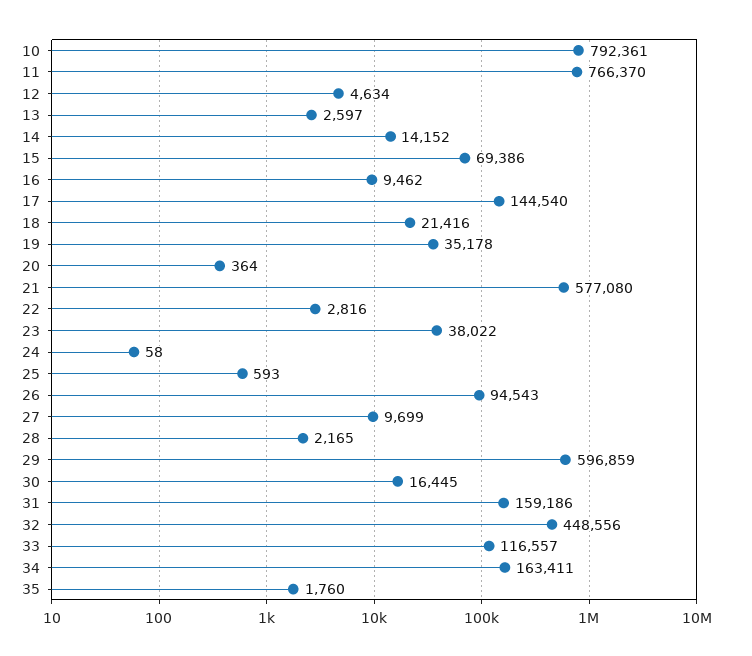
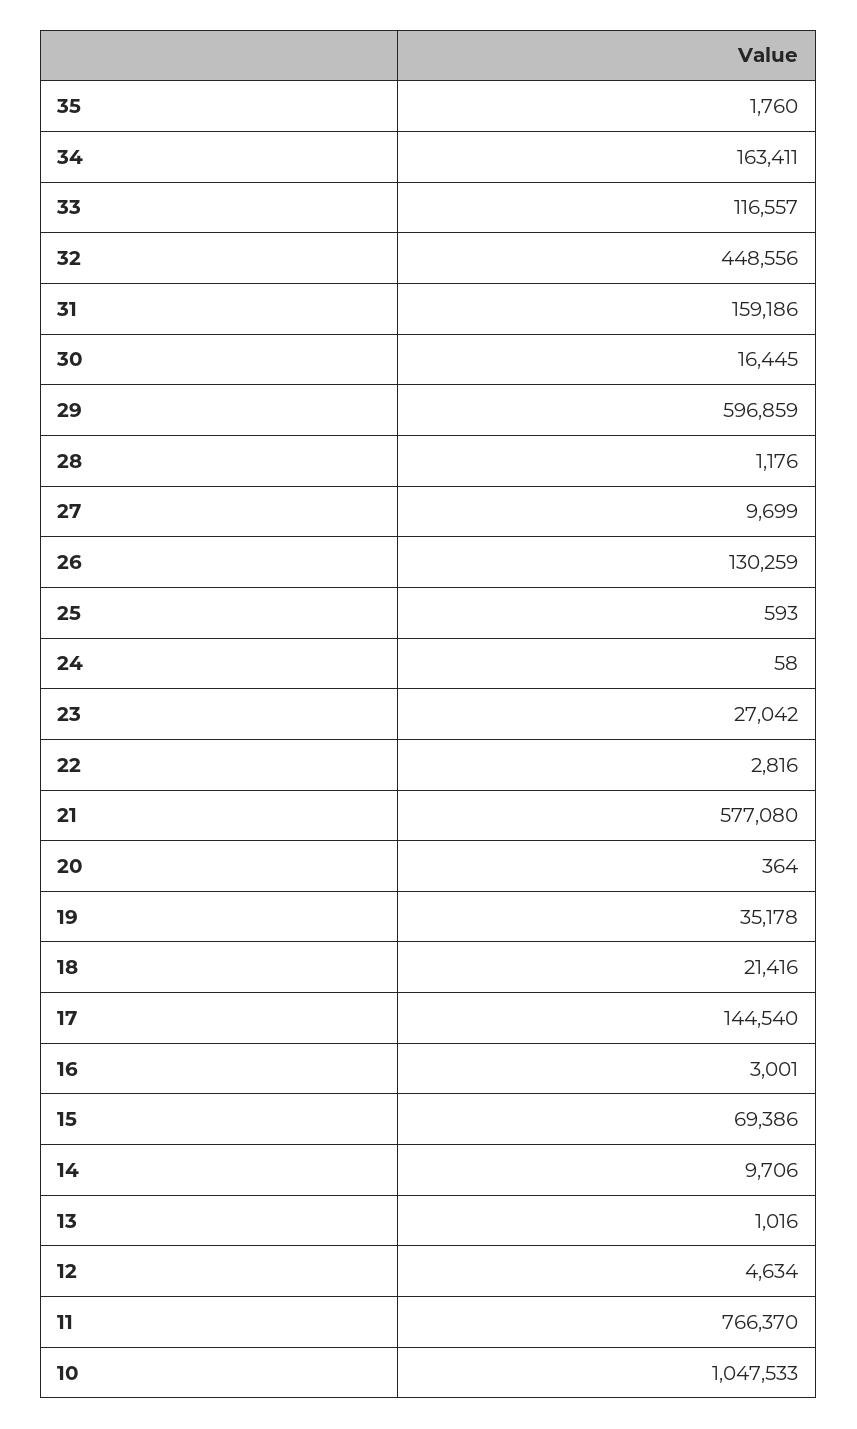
10: 792361 -> 1047533
13: 2597 -> 1016
14: 14152 -> 9706
16: 9462 -> 3001
23: 38022 -> 27042
26: 94543 -> 130259
28: 2165 -> 1176

